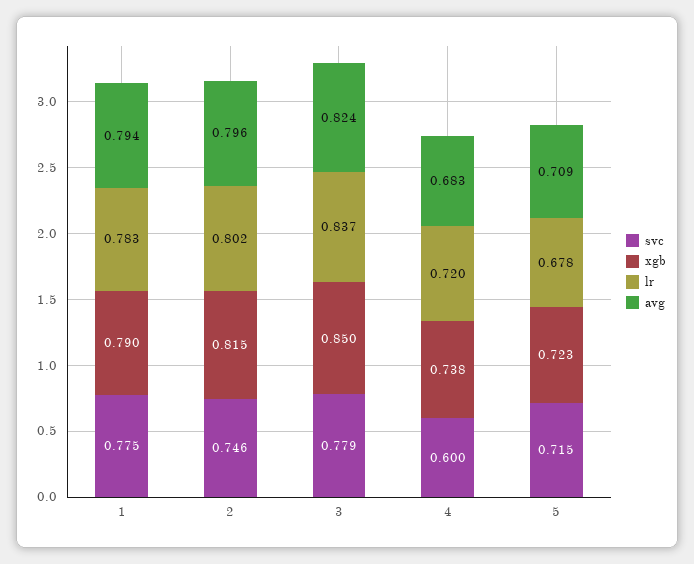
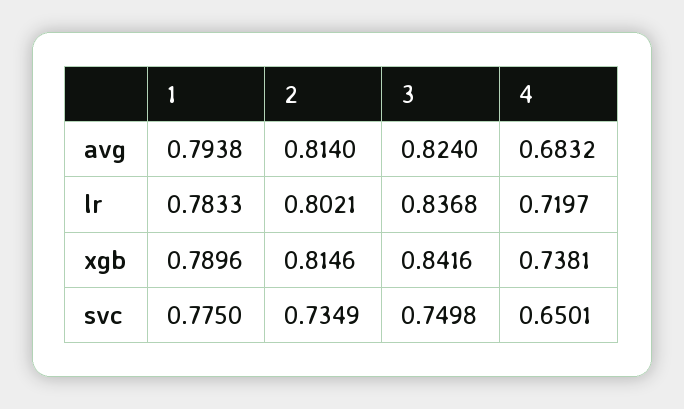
svc, 2: 0.746 -> 0.7349
avg, 2: 0.796 -> 0.814
svc, 3: 0.779 -> 0.7498
xgb, 3: 0.85 -> 0.8416
svc, 4: 0.6 -> 0.6501
svc, 5: 0.715 -> none
xgb, 5: 0.723 -> none
lr, 5: 0.678 -> none
avg, 5: 0.709 -> none

